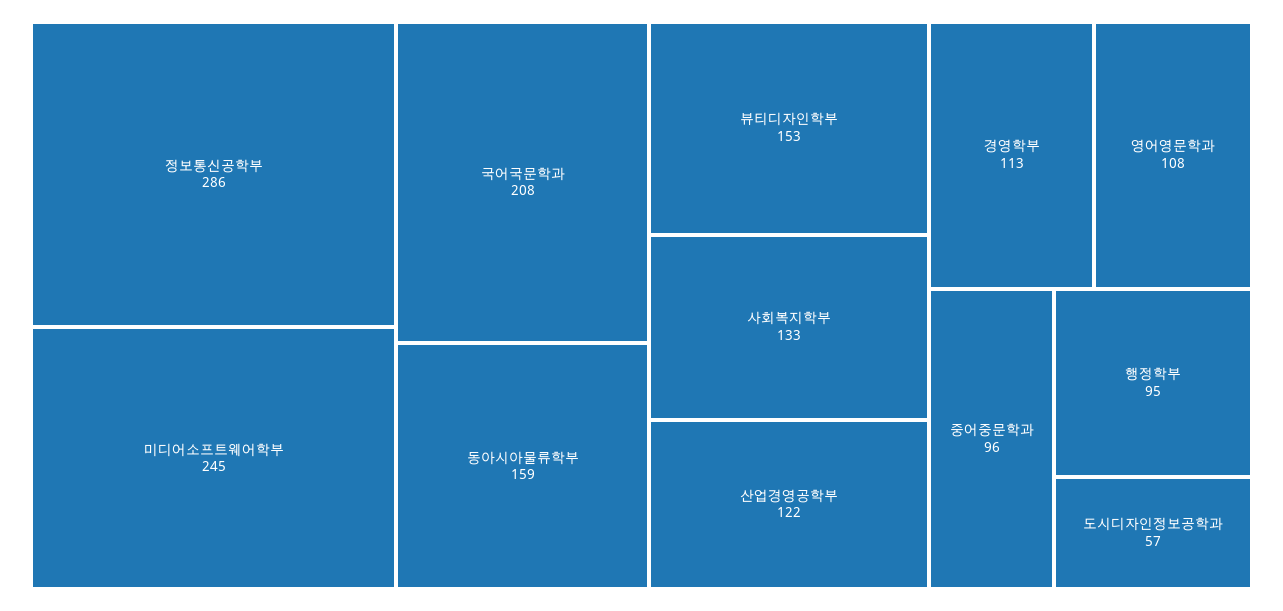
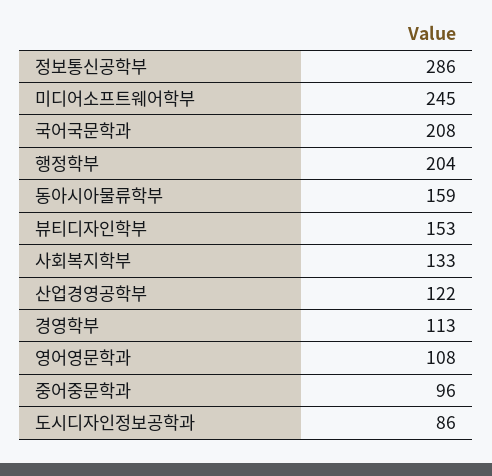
행정학부: 95 -> 204
도시디자인정보공학과: 57 -> 86

